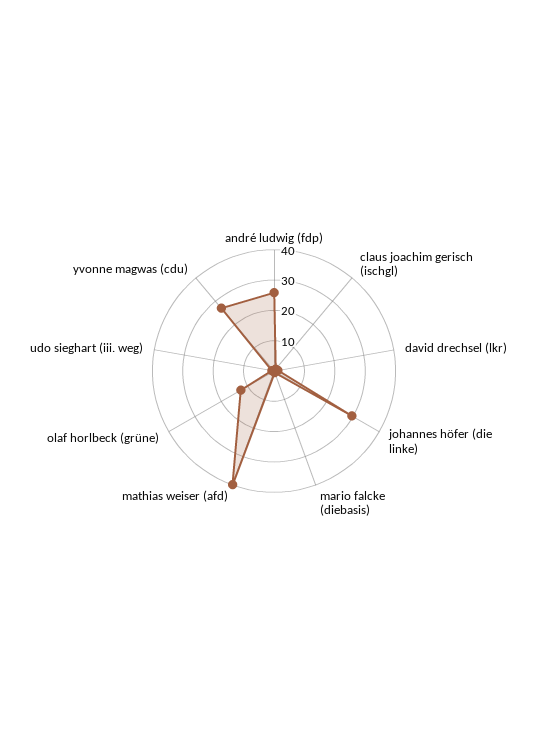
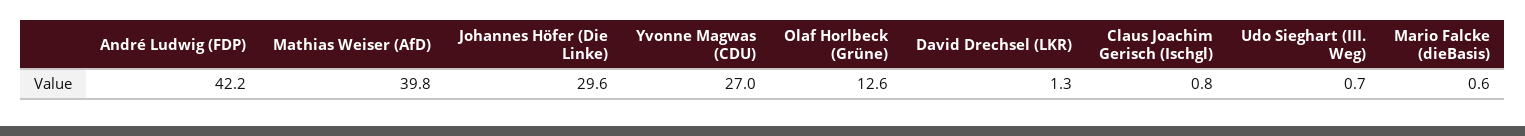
andré ludwig (fdp): 25 -> 42.2

